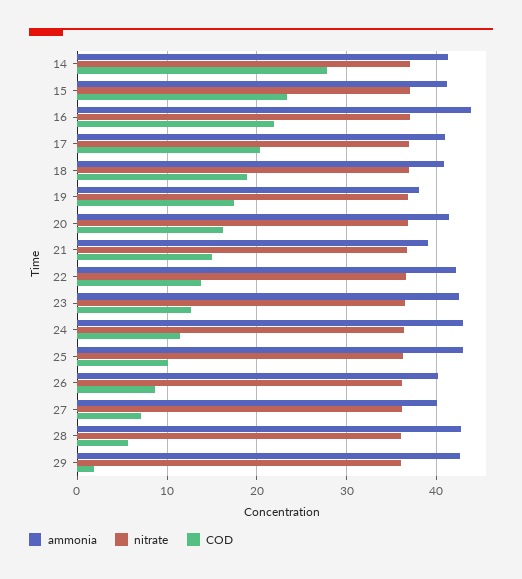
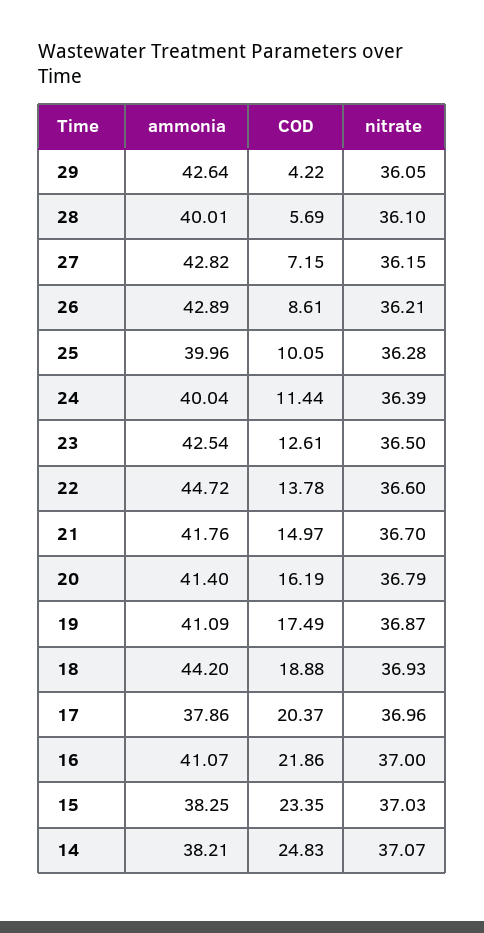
ammonia, 14: 41 -> 38.21
COD, 14: 28 -> 24.83
ammonia, 15: 41 -> 38.25
ammonia, 16: 44 -> 41.07
ammonia, 17: 41 -> 37.86
ammonia, 18: 41 -> 44.2
ammonia, 19: 38 -> 41.09
ammonia, 21: 39 -> 41.76
ammonia, 22: 42 -> 44.72
ammonia, 24: 43 -> 40.04
ammonia, 25: 43 -> 39.96
ammonia, 26: 40 -> 42.89
ammonia, 27: 40 -> 42.82
ammonia, 28: 43 -> 40.01
COD, 29: 2 -> 4.22

